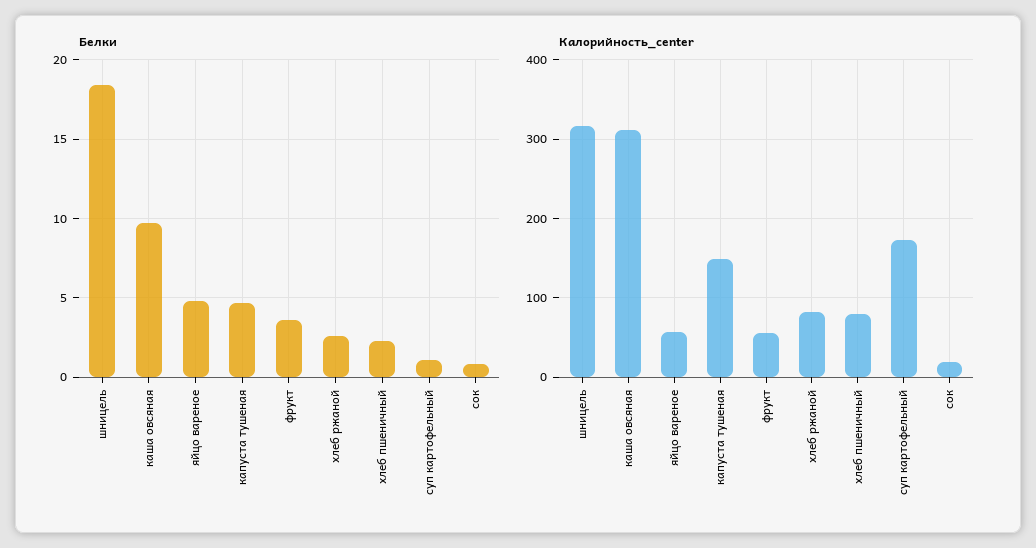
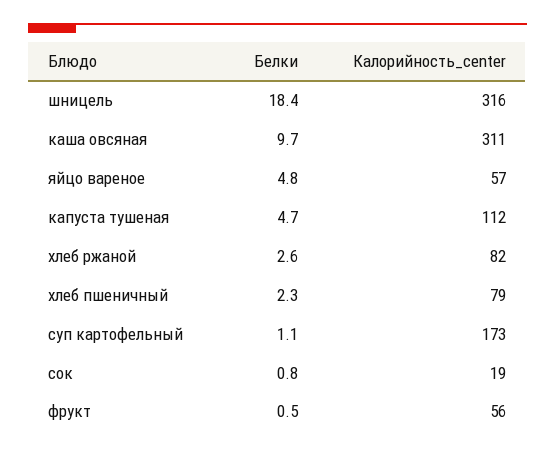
Белки, фрукт: 3.5 -> 0.5
Калорийность_center, капуста тушеная: 150 -> 112

